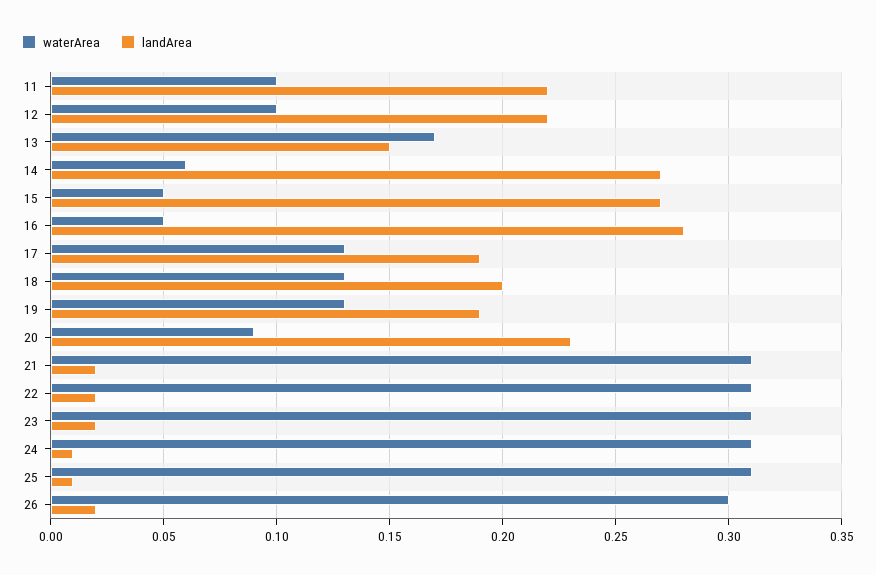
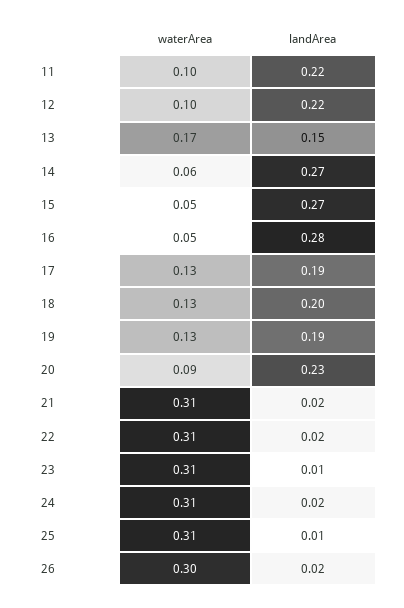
landArea, 23: 0.02 -> 0.01
landArea, 24: 0.01 -> 0.02

